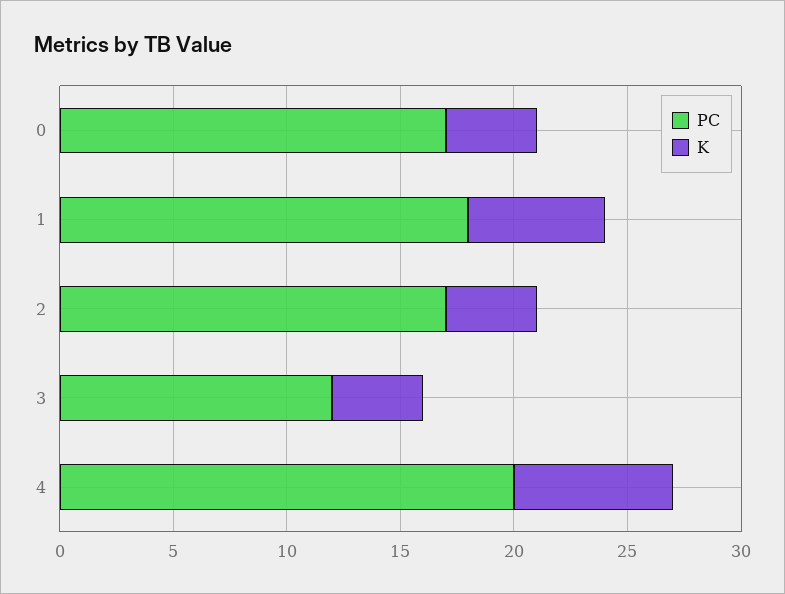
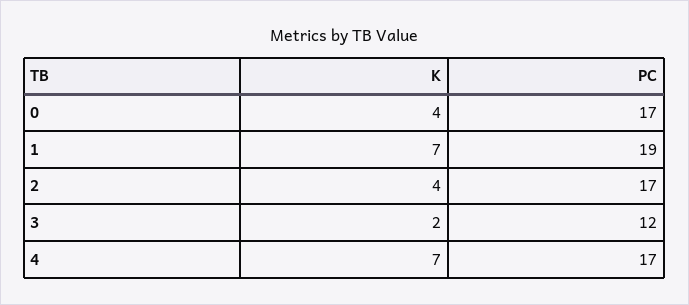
PC, 1: 18 -> 19
K, 1: 6 -> 7
K, 3: 4 -> 2
PC, 4: 20 -> 17

